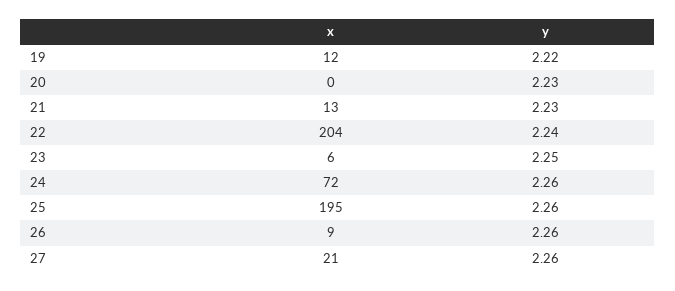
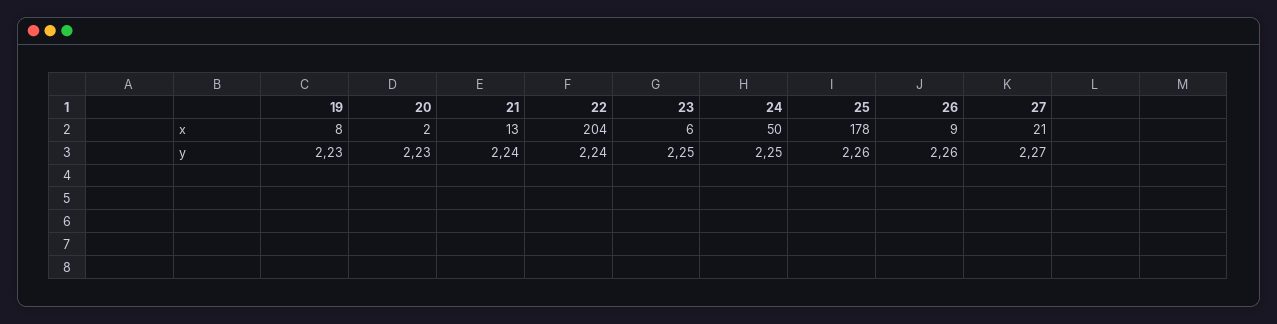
x, 19: 12 -> 8
y, 19: 2.22 -> 2.23
x, 20: 0 -> 2
y, 21: 2.23 -> 2.24
x, 24: 72 -> 50
y, 24: 2.26 -> 2.25
x, 25: 195 -> 178
y, 27: 2.26 -> 2.27

